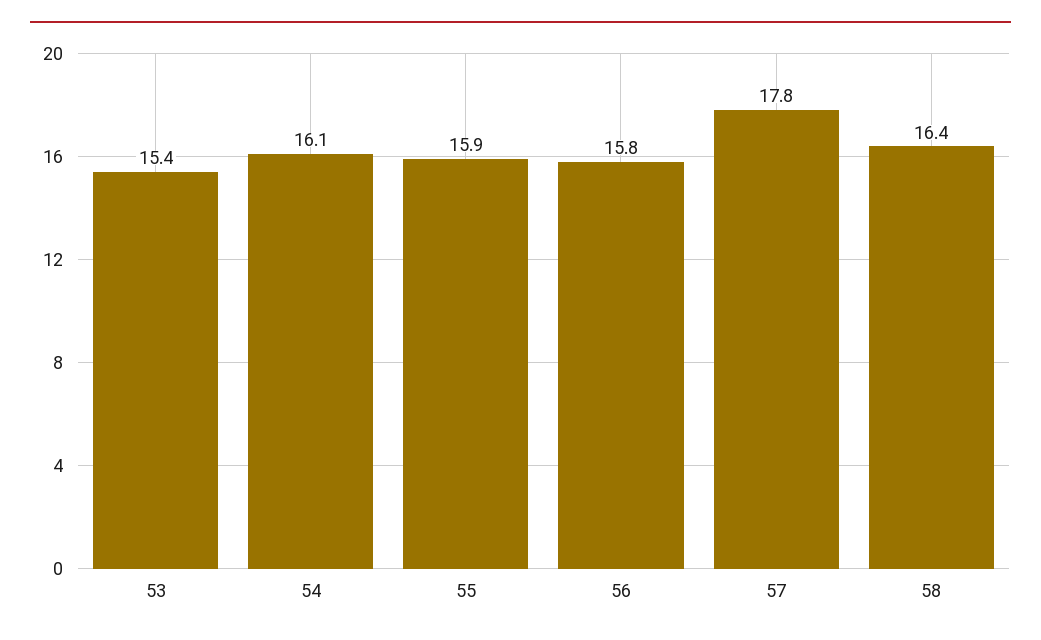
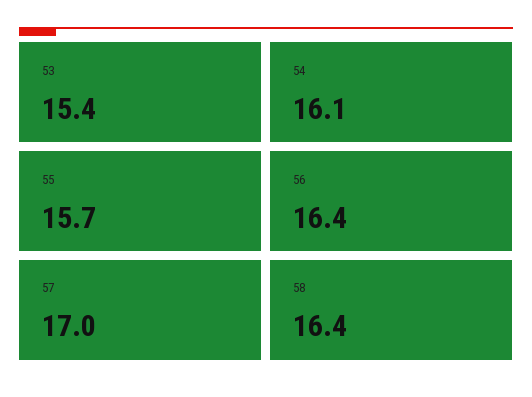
55: 15.9 -> 15.7
56: 15.8 -> 16.4
57: 17.8 -> 17

